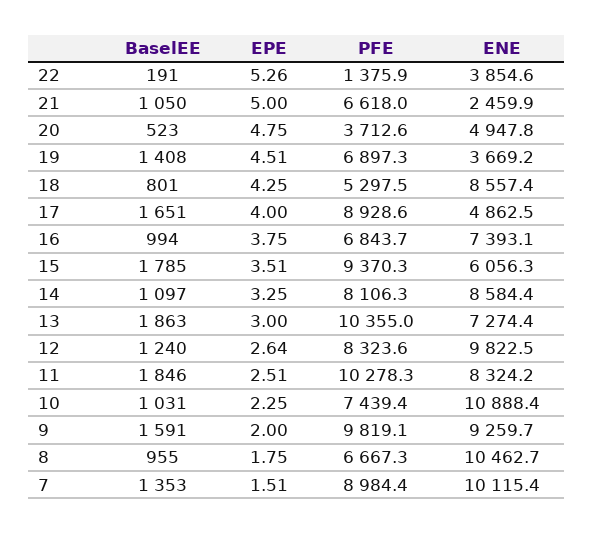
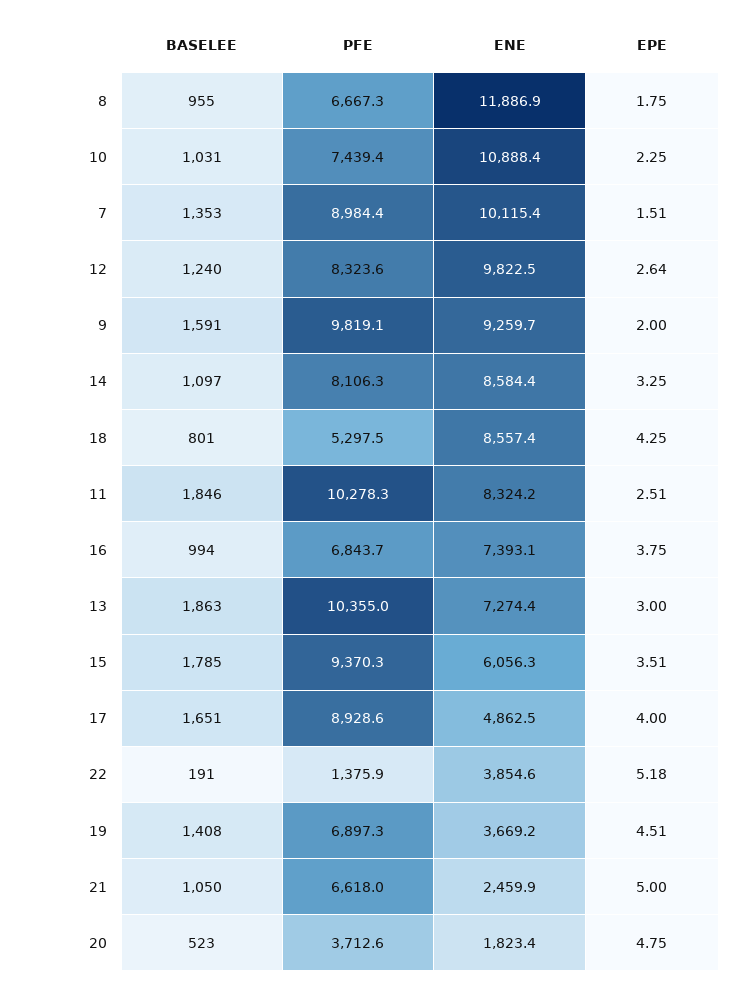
EPE, 22: 5.26 -> 5.18
ENE, 20: 4947.8 -> 1823.4
ENE, 8: 10462.7 -> 11886.9

